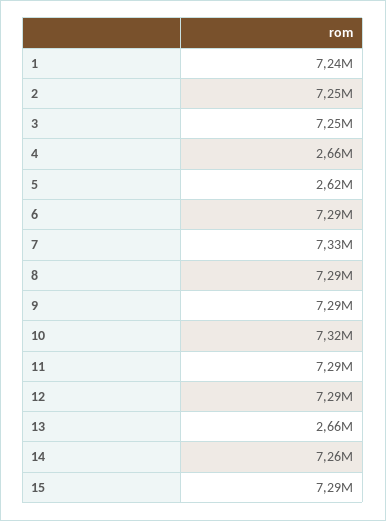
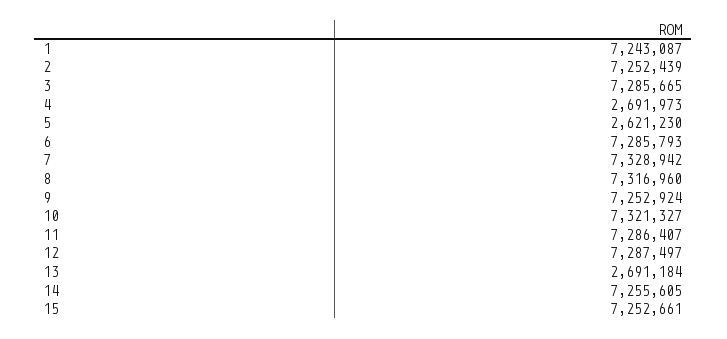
3: 7250000 -> 7285665
4: 2660000 -> 2691973
8: 7290000 -> 7316960
9: 7290000 -> 7252924
13: 2660000 -> 2691184
15: 7290000 -> 7252661

